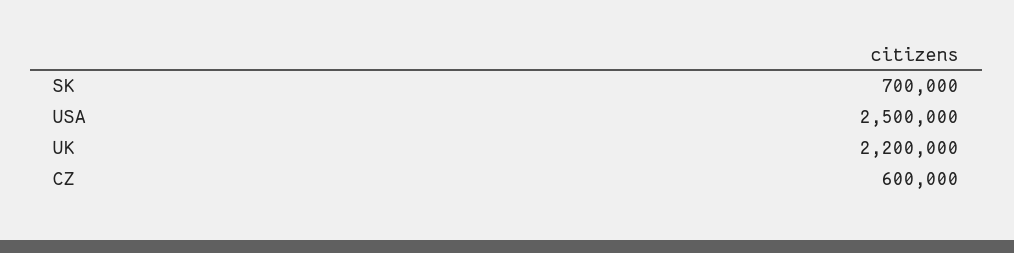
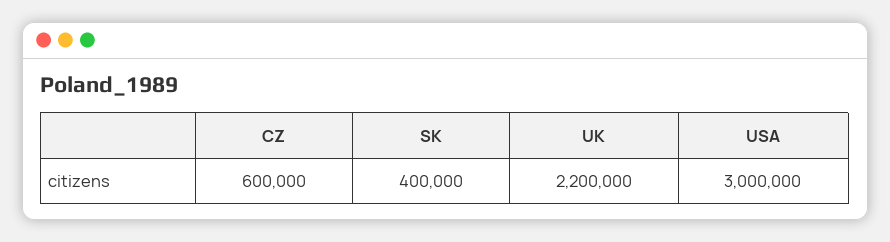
SK: 700000 -> 400000
USA: 2500000 -> 3000000

